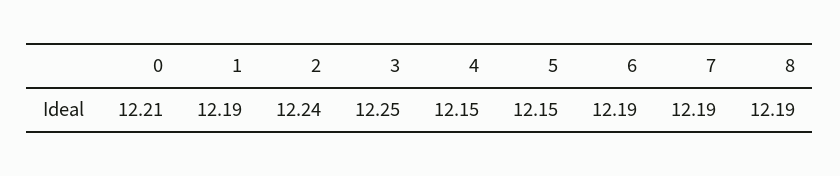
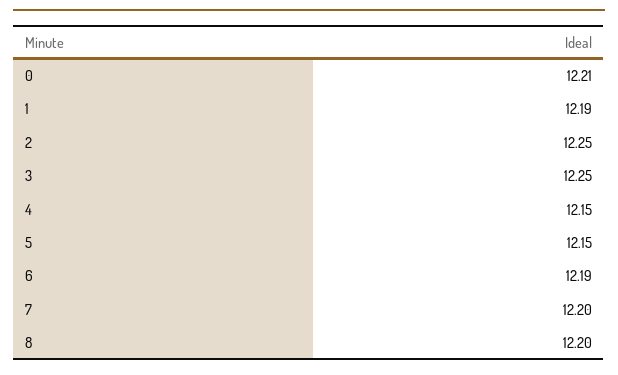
2: 12.24 -> 12.25
7: 12.19 -> 12.2
8: 12.19 -> 12.2

